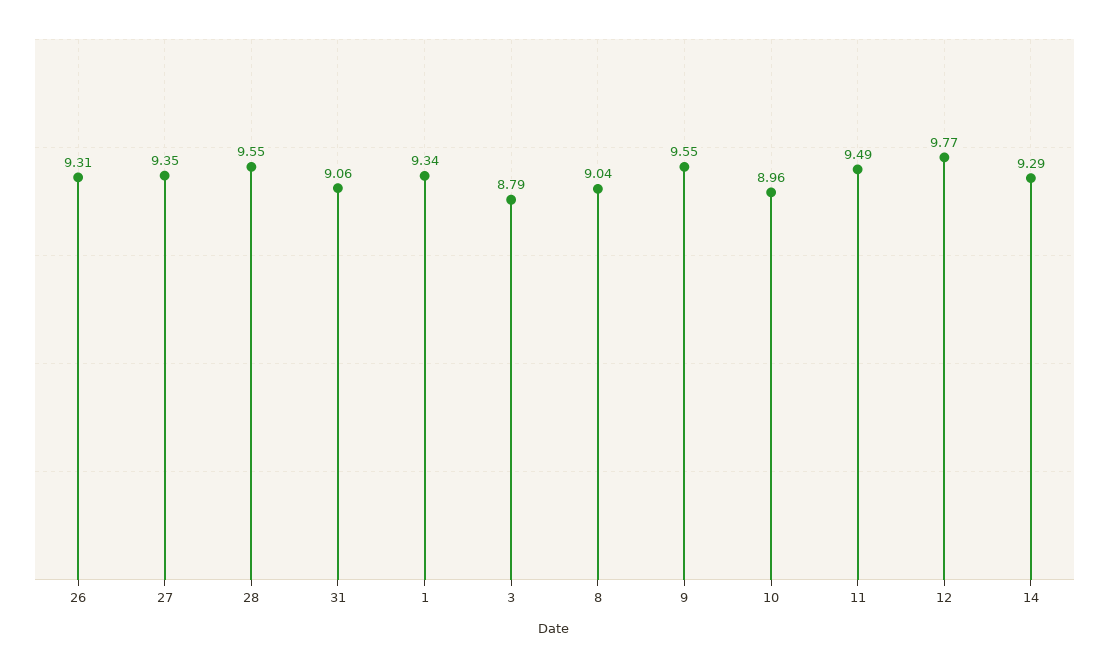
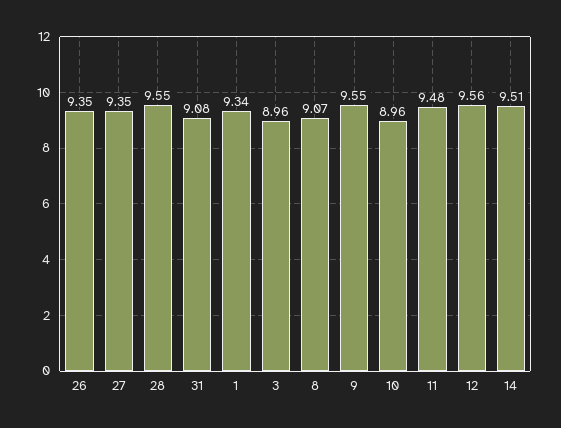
26: 9.31 -> 9.35
31: 9.06 -> 9.08
3: 8.79 -> 8.96
8: 9.04 -> 9.07
11: 9.49 -> 9.48
12: 9.77 -> 9.56
14: 9.29 -> 9.51

